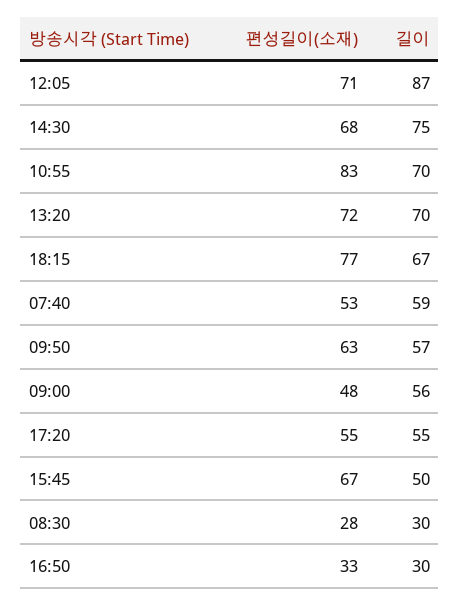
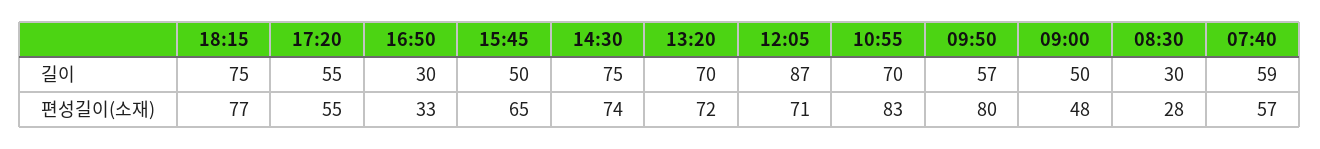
편성길이(소재), 14:30: 68 -> 74
길이, 18:15: 67 -> 75
편성길이(소재), 07:40: 53 -> 57
편성길이(소재), 09:50: 63 -> 80
길이, 09:00: 56 -> 50
편성길이(소재), 15:45: 67 -> 65

